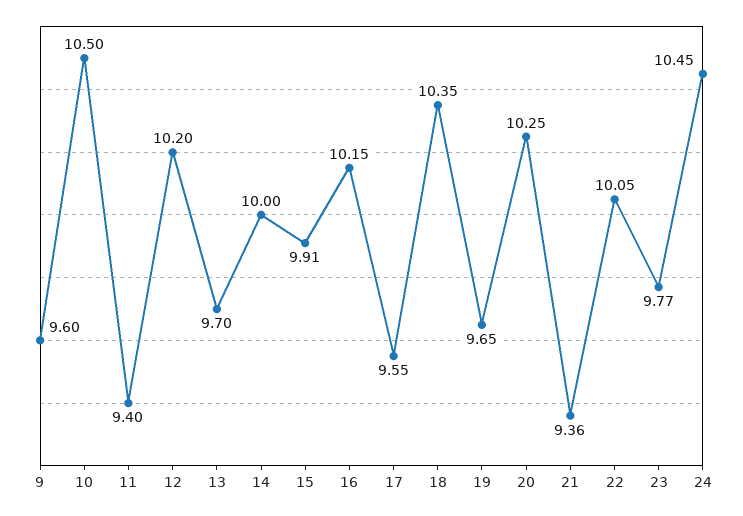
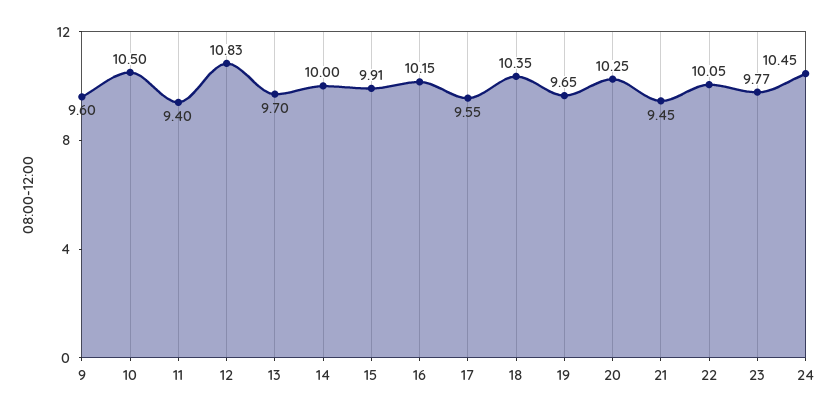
12: 10.2 -> 10.83
21: 9.36 -> 9.45

